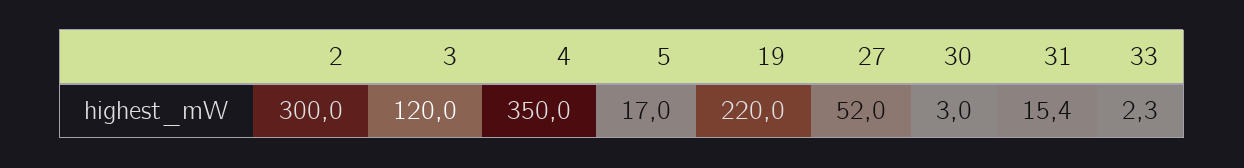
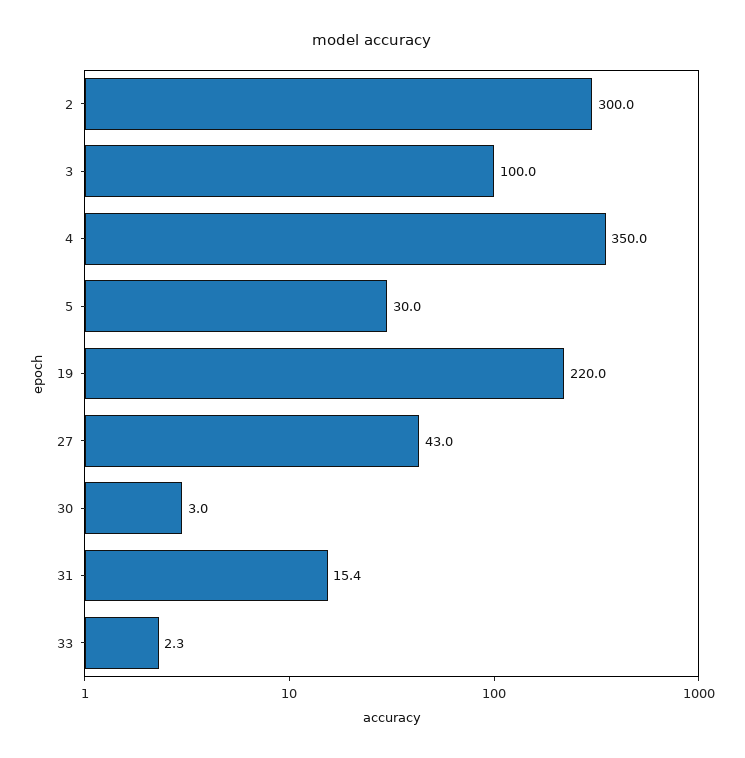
3: 120 -> 100
5: 17 -> 30
27: 52 -> 43

